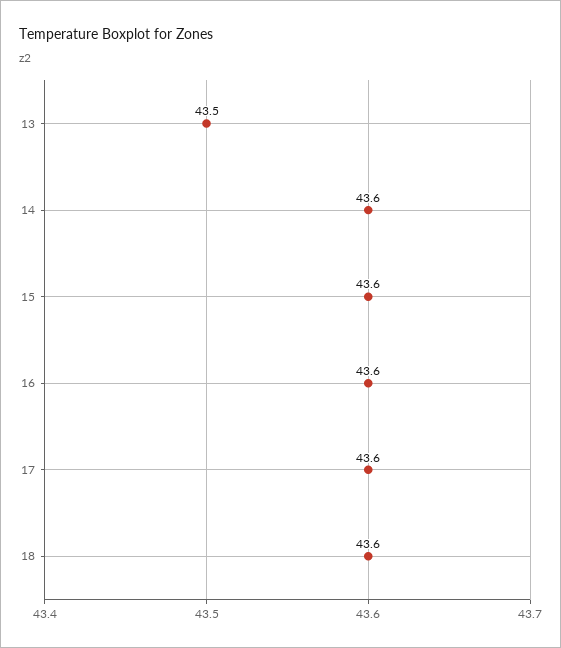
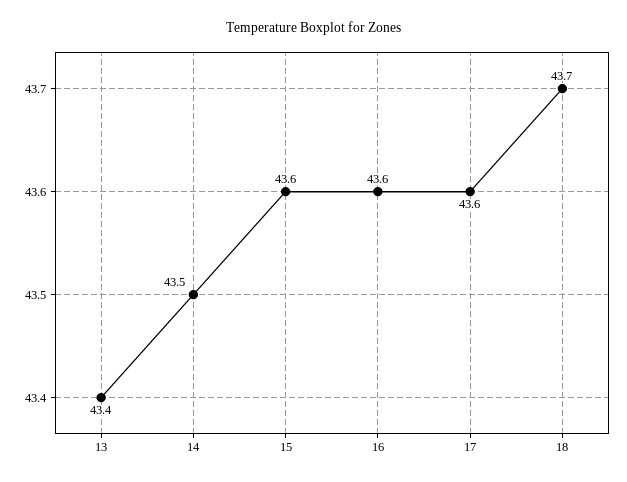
13: 43.5 -> 43.4
14: 43.6 -> 43.5
18: 43.6 -> 43.7

